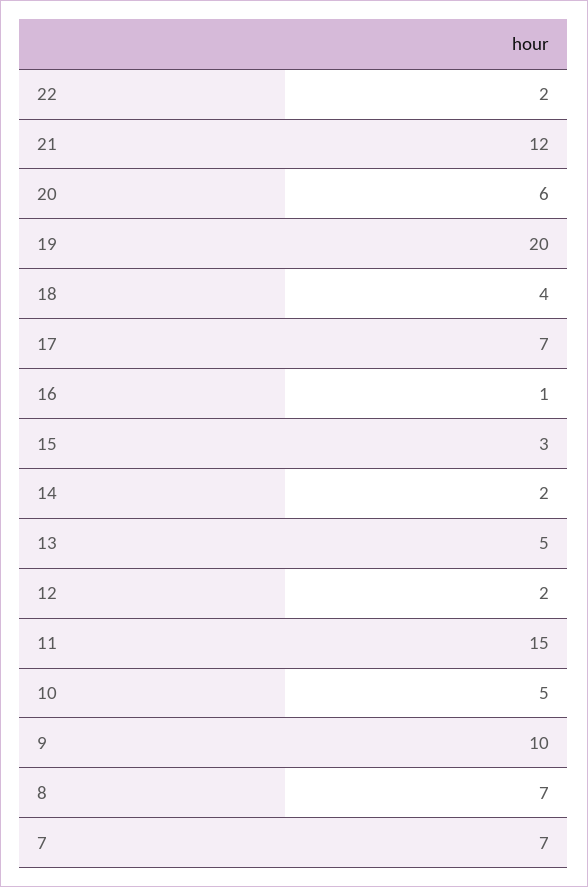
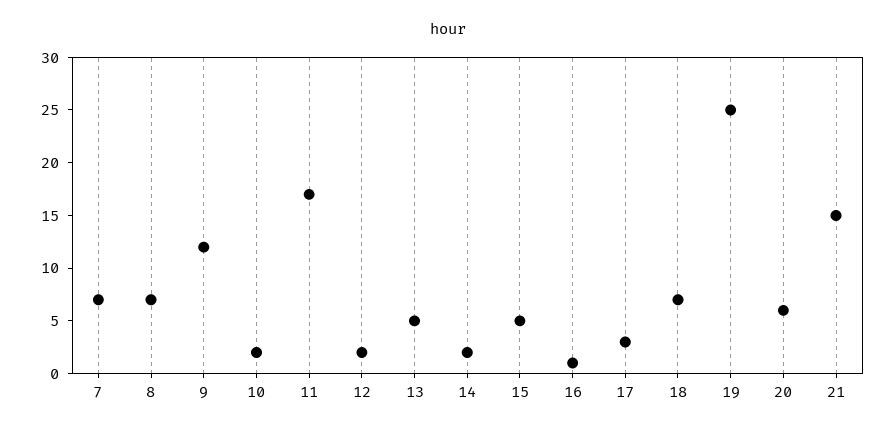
22: 2 -> none
21: 12 -> 15
19: 20 -> 25
18: 4 -> 7
17: 7 -> 3
15: 3 -> 5
11: 15 -> 17
10: 5 -> 2
9: 10 -> 12

